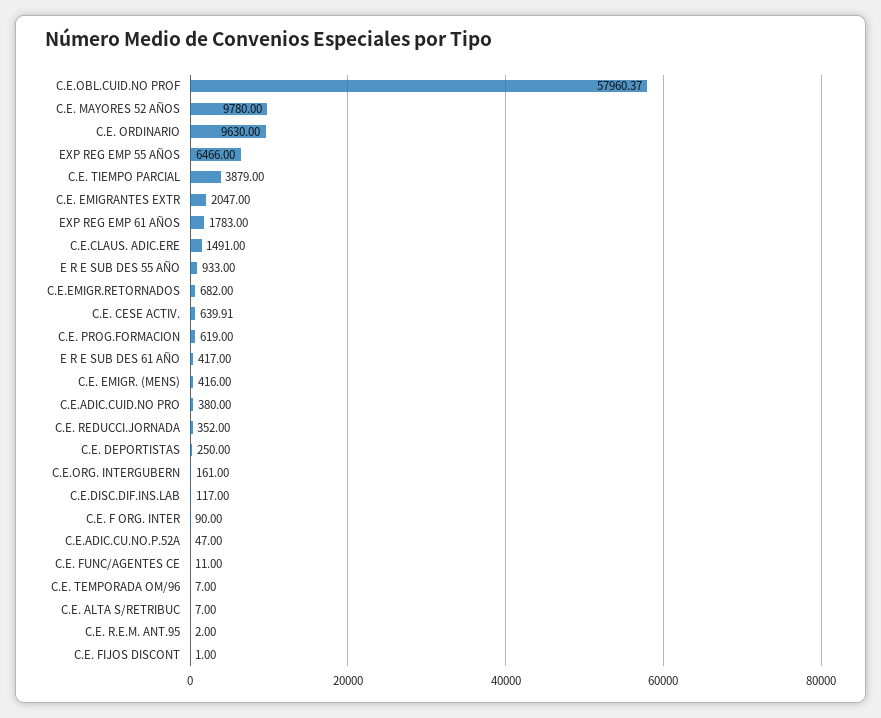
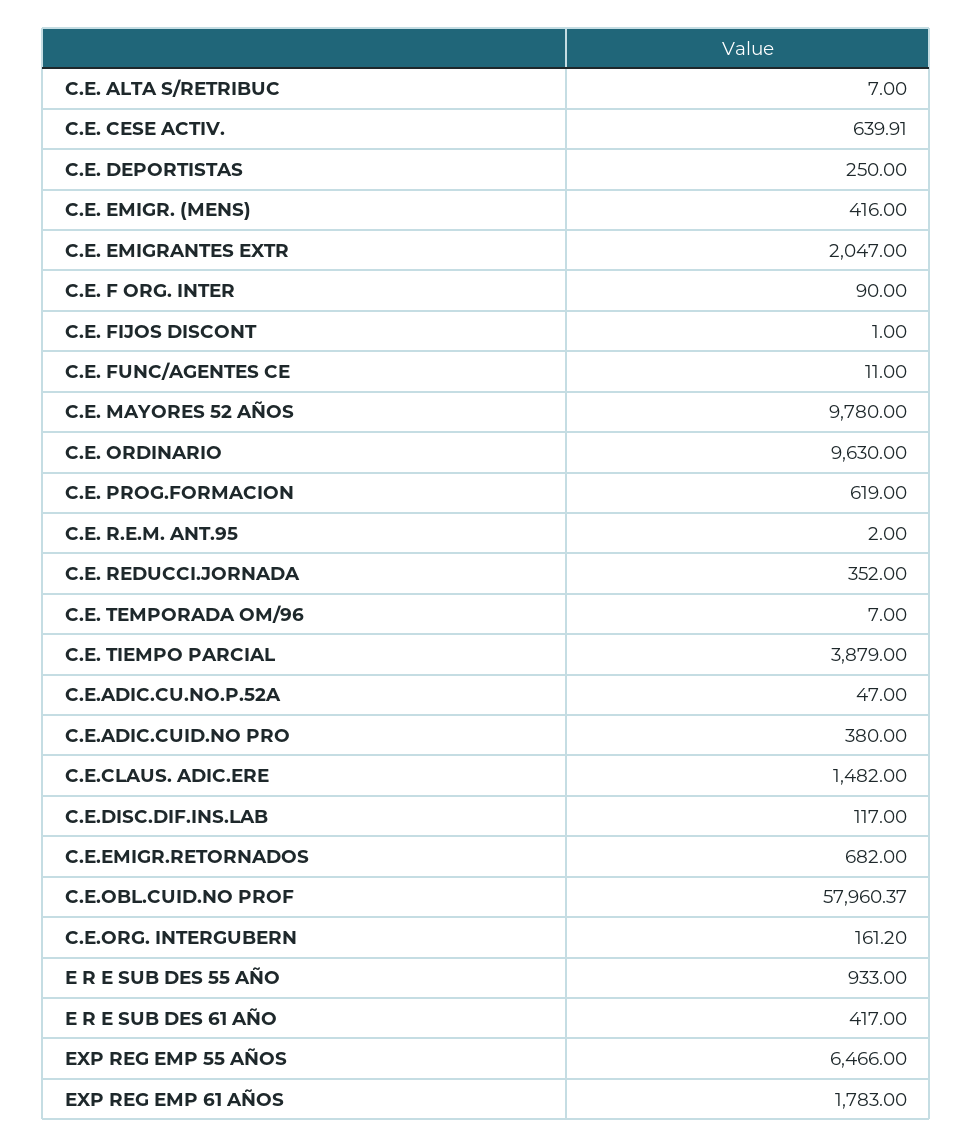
C.E.CLAUS. ADIC.ERE: 1491 -> 1482
C.E.ORG. INTERGUBERN: 161 -> 161.2

